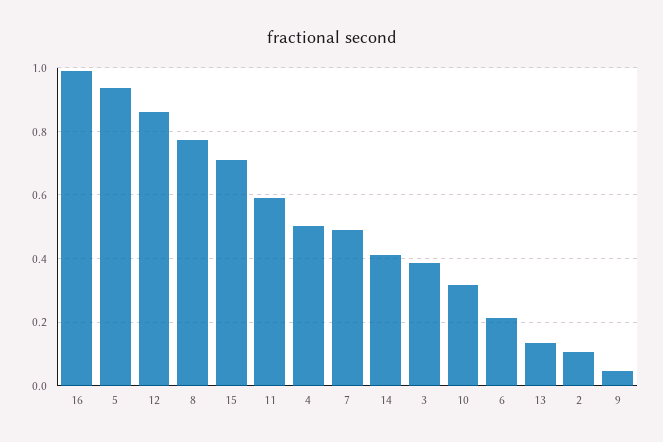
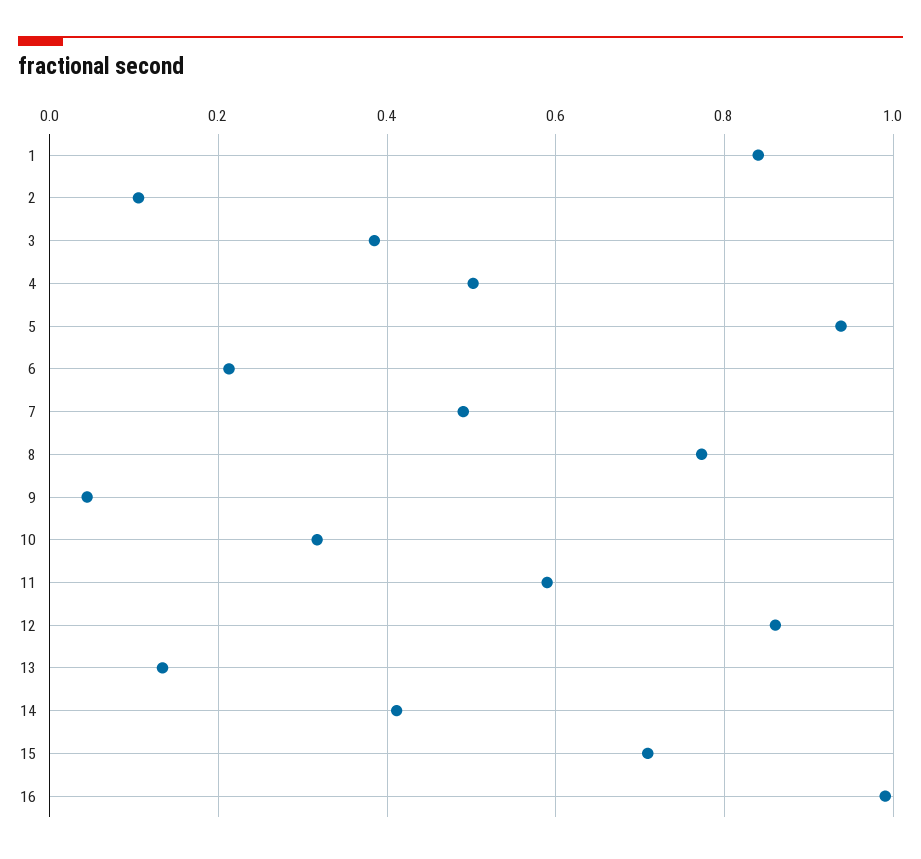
1: none -> 0.84

